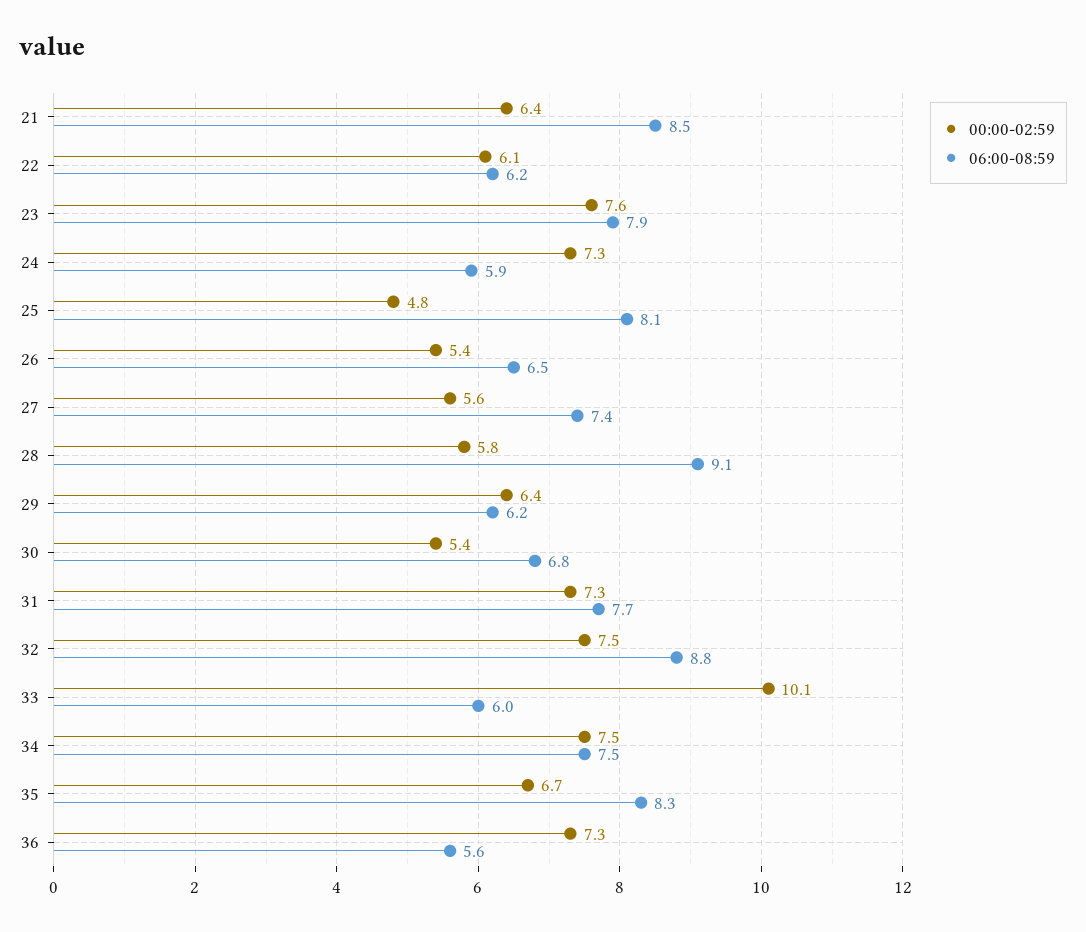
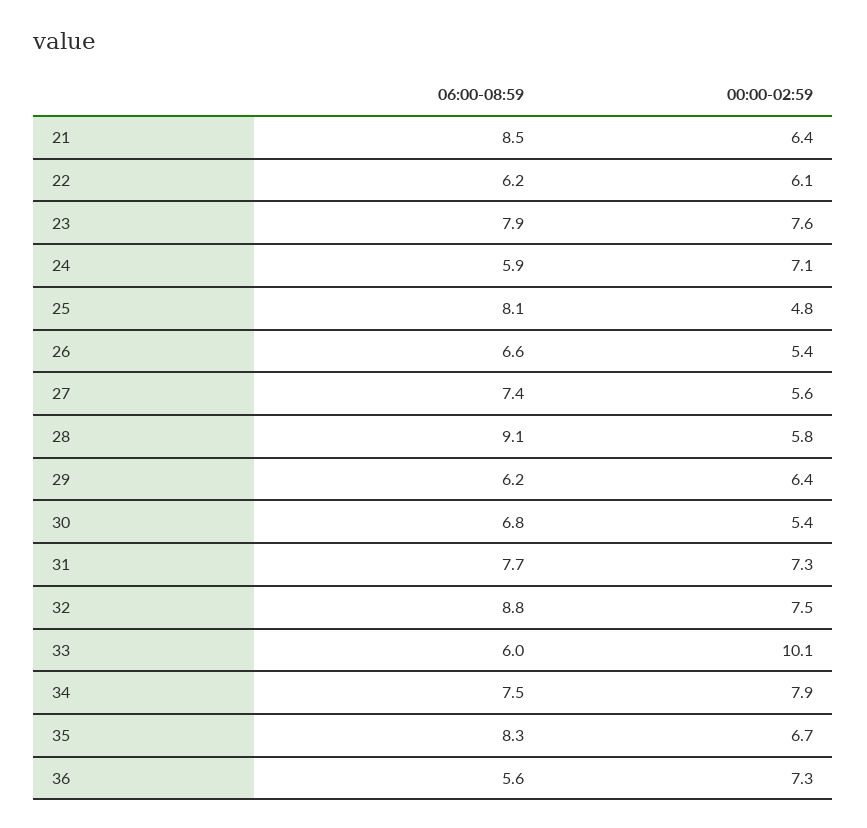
00:00-02:59, 24: 7.3 -> 7.1
06:00-08:59, 26: 6.5 -> 6.6
00:00-02:59, 34: 7.5 -> 7.9

